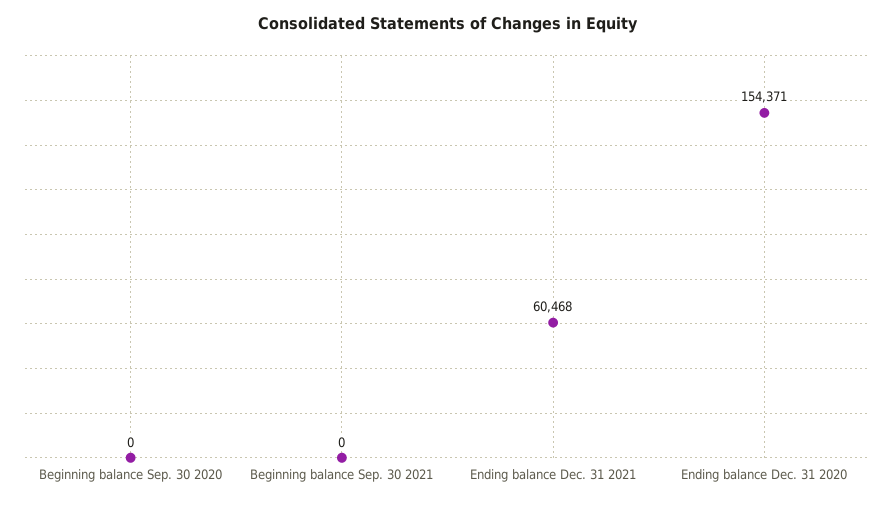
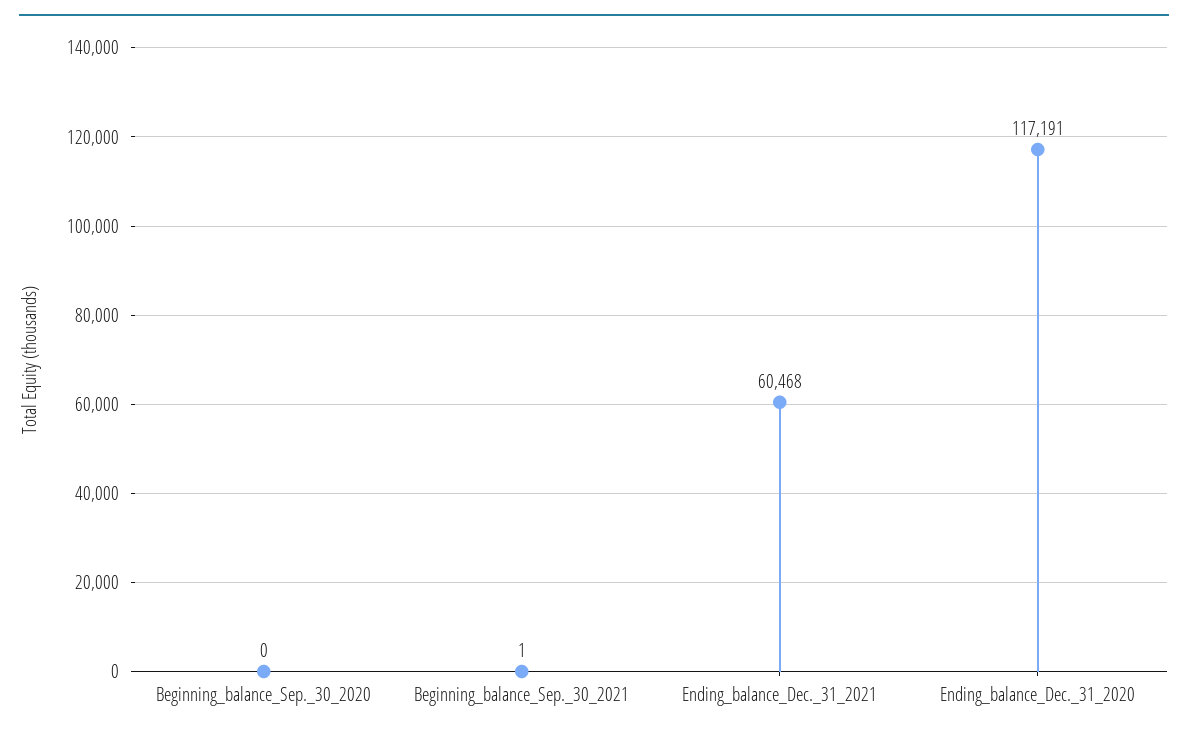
Beginning balance Sep. 30 2021: 0 -> 1
Ending balance Dec. 31 2020: 154371 -> 117191

